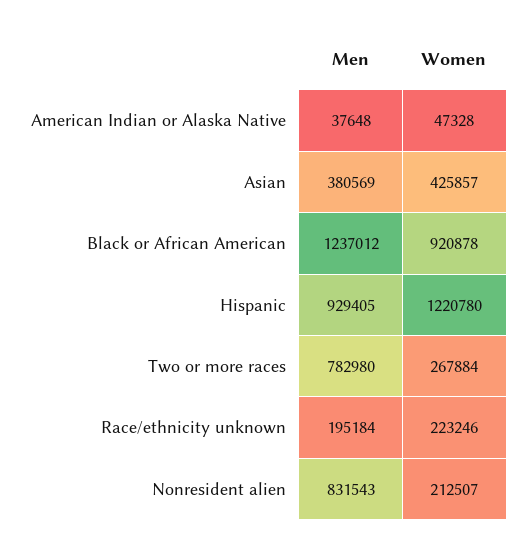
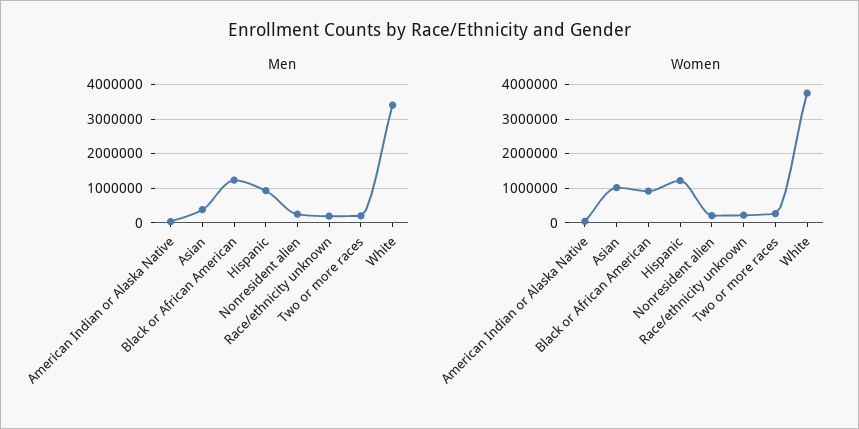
Women, Asian: 425857 -> 1000000
Men, Two or more races: 782980 -> 200000
Men, Nonresident alien: 831543 -> 200000
Men, White: none -> 3400000
Women, White: none -> 3800000

